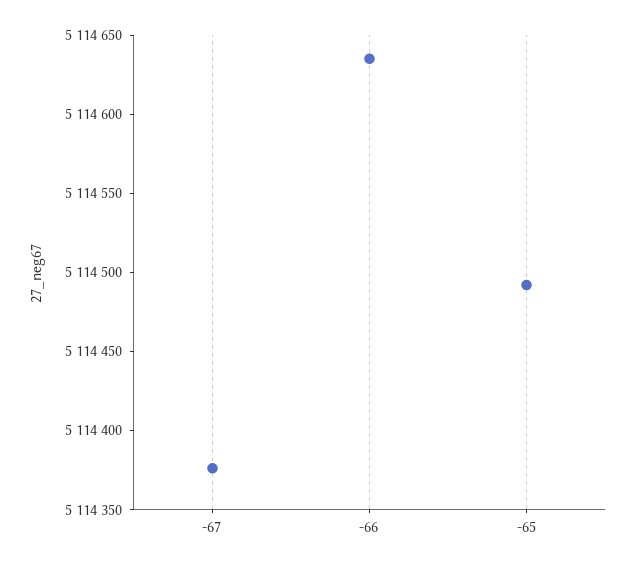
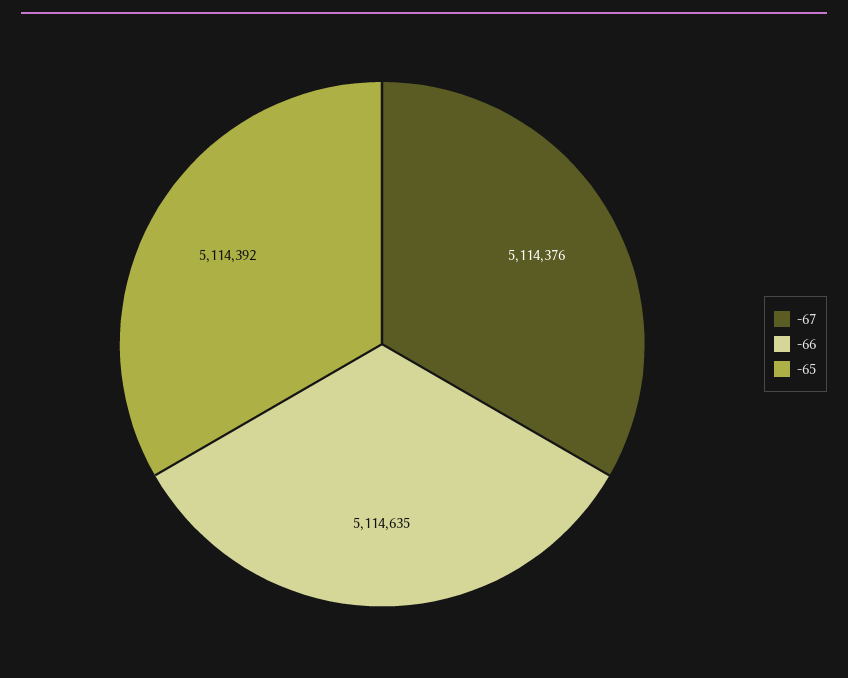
-65: 5114490 -> 5114392

